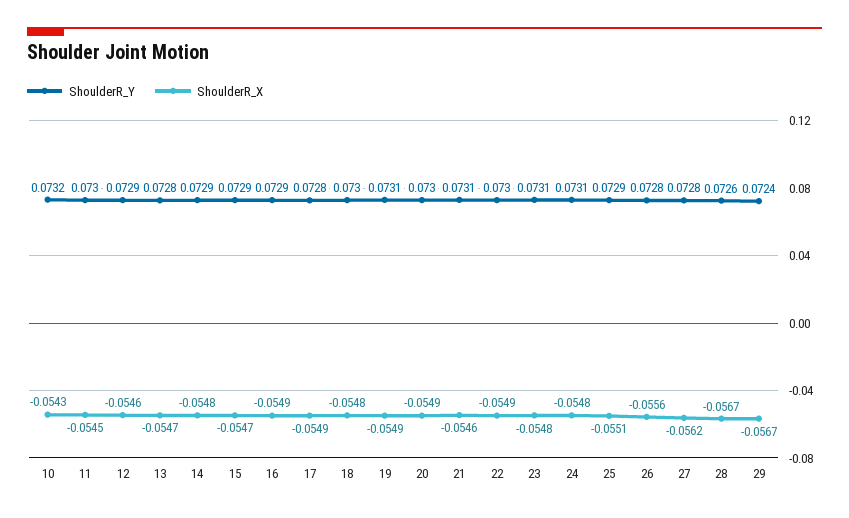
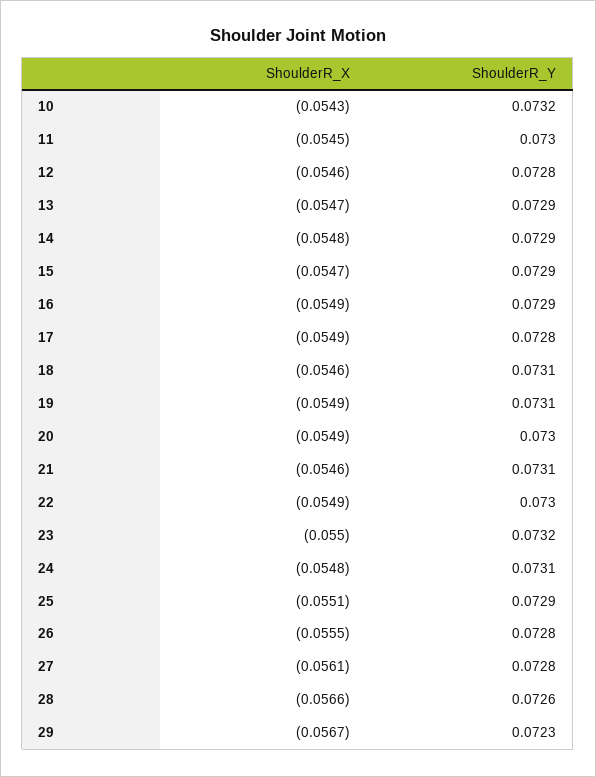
ShoulderR_Y, 12: 0.0729 -> 0.0728
ShoulderR_Y, 13: 0.0728 -> 0.0729
ShoulderR_Y, 18: 0.073 -> 0.0731
ShoulderR_X, 18: -0.0548 -> -0.0546
ShoulderR_Y, 23: 0.0731 -> 0.0732
ShoulderR_X, 23: -0.0548 -> -0.055
ShoulderR_X, 26: -0.0556 -> -0.0555
ShoulderR_X, 27: -0.0562 -> -0.0561
ShoulderR_X, 28: -0.0567 -> -0.0566
ShoulderR_Y, 29: 0.0724 -> 0.0723

